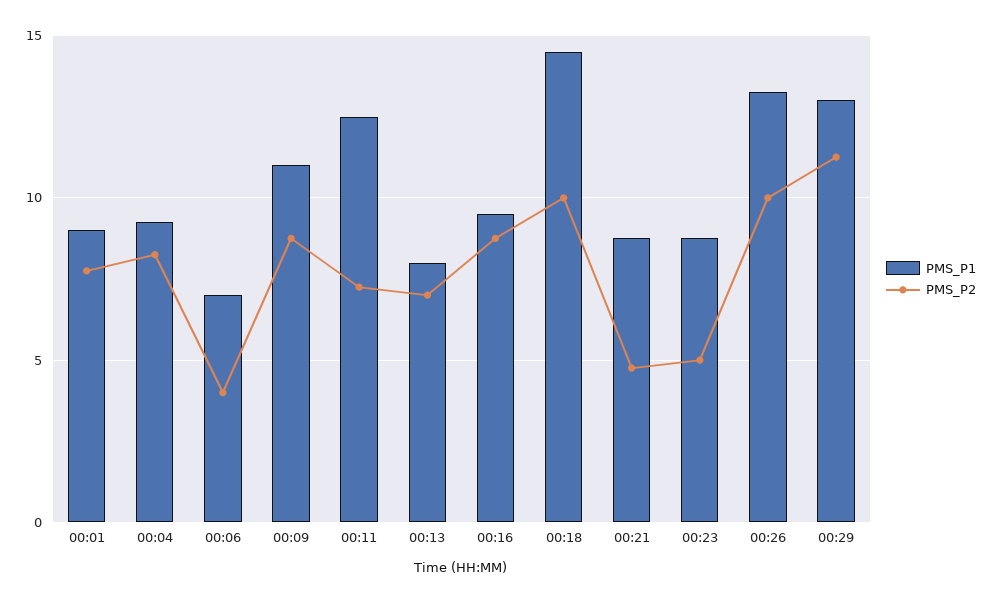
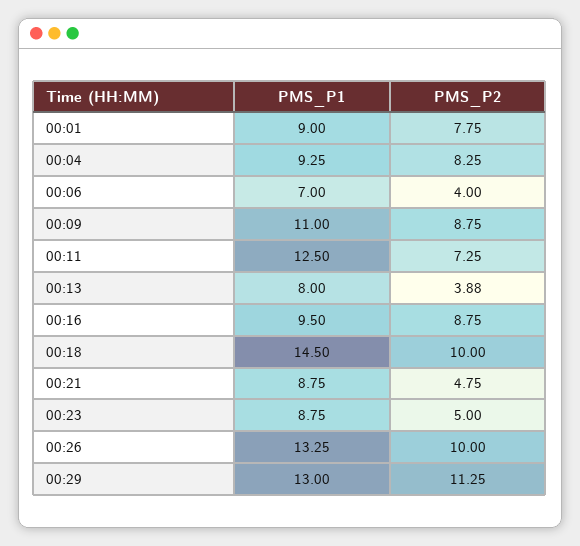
PMS_P2, 00:13: 7 -> 3.88

